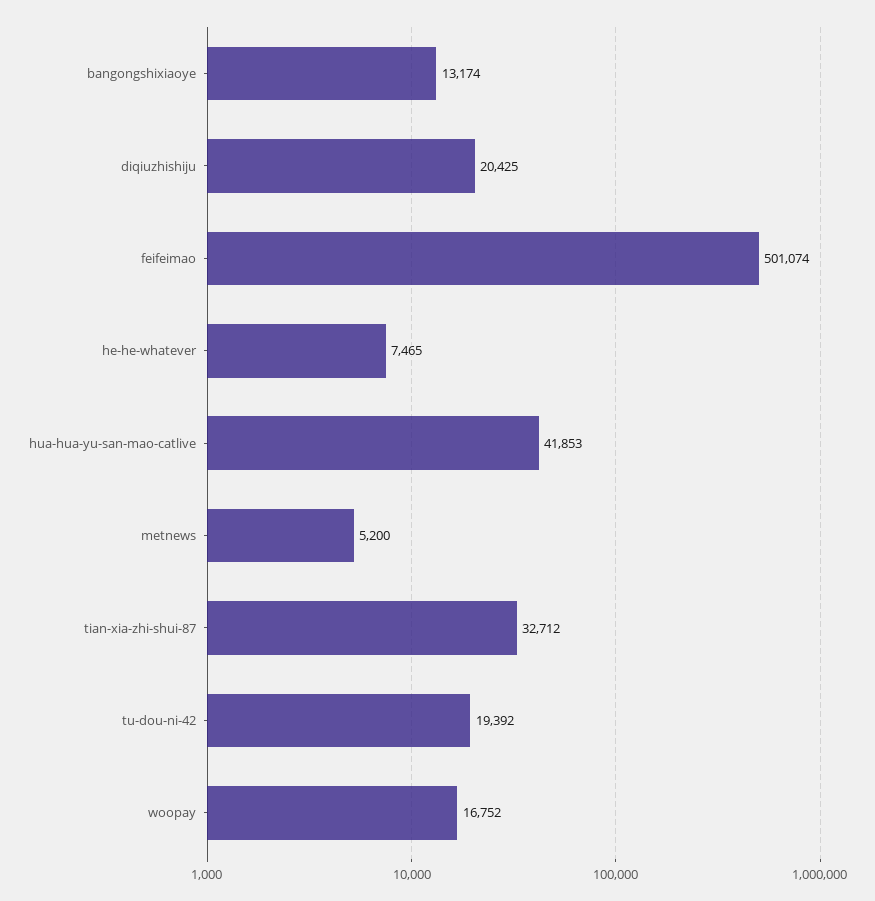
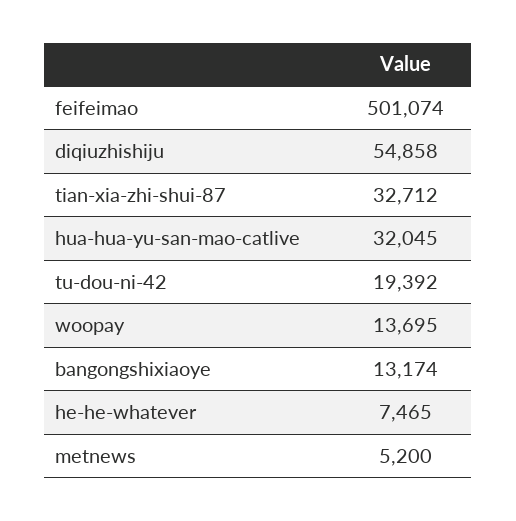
diqiuzhishiju: 20425 -> 54858
hua-hua-yu-san-mao-catlive: 41853 -> 32045
woopay: 16752 -> 13695

